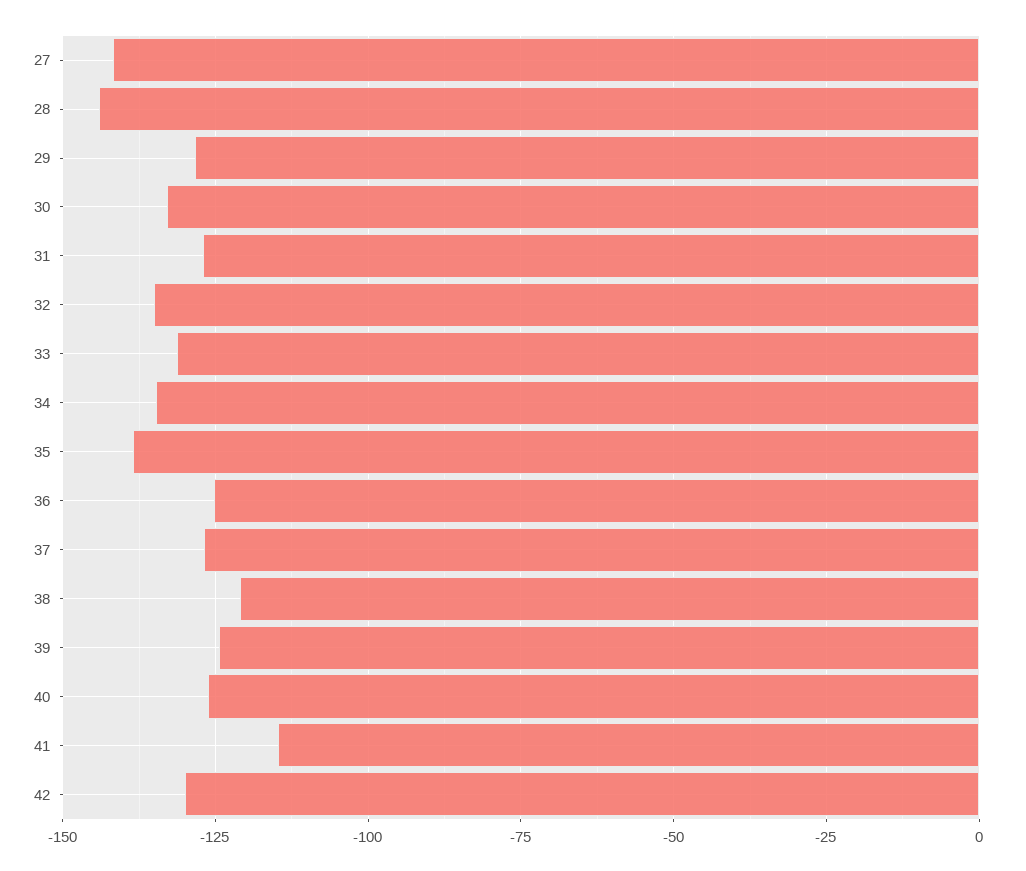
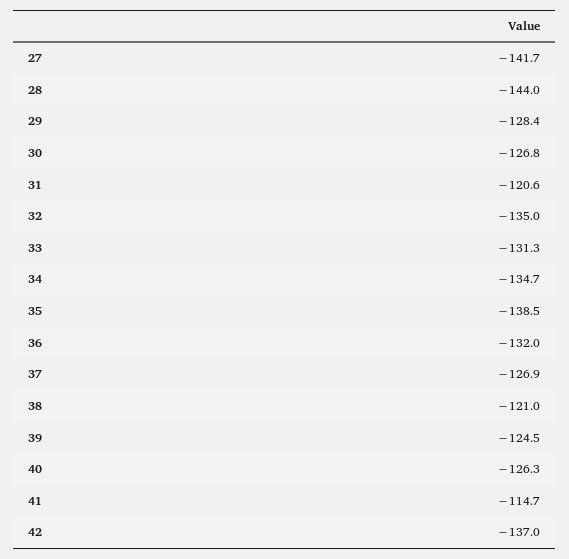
30: -132.5 -> -126.8
31: -127.5 -> -120.6
36: -125 -> -132
42: -130 -> -137

